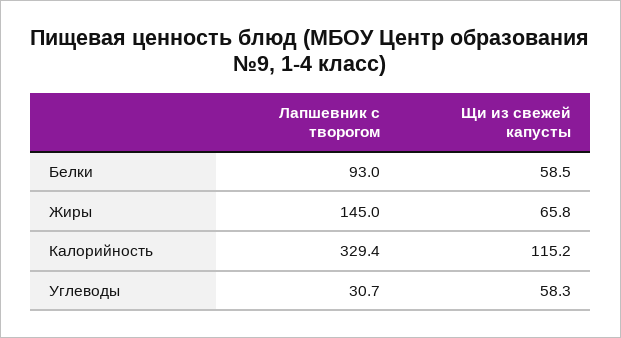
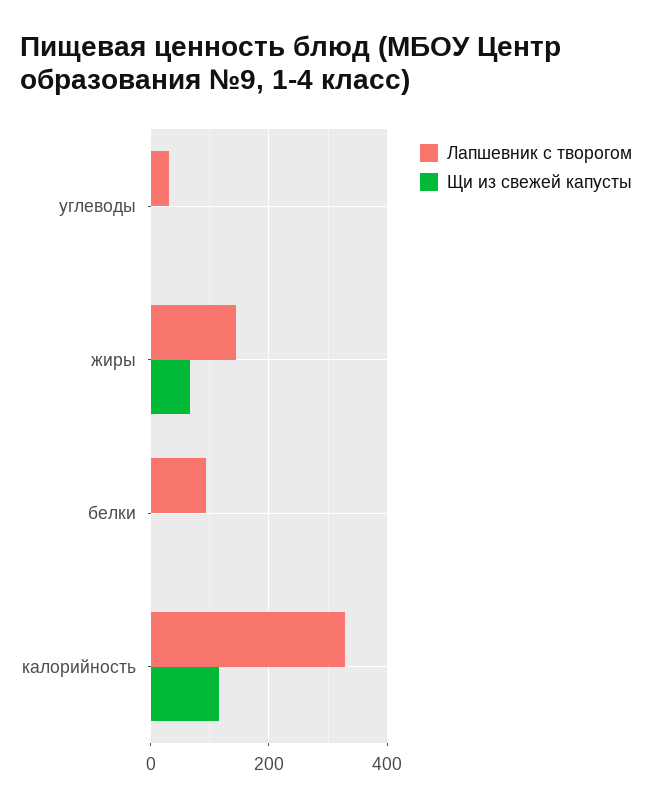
Щи из свежей капусты, Белки: 58.5 -> 0
Щи из свежей капусты, Углеводы: 58.3 -> 0

